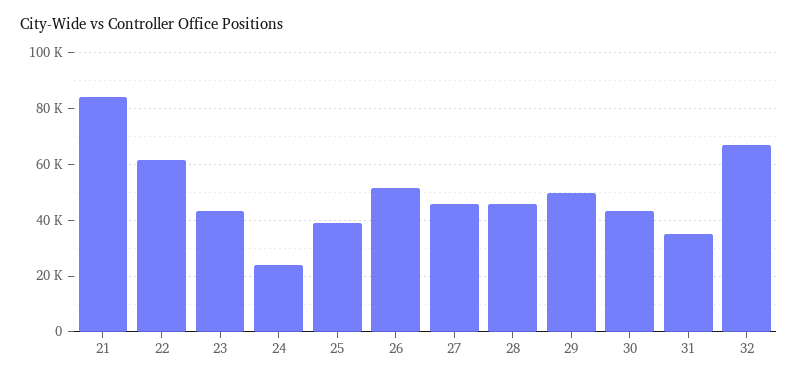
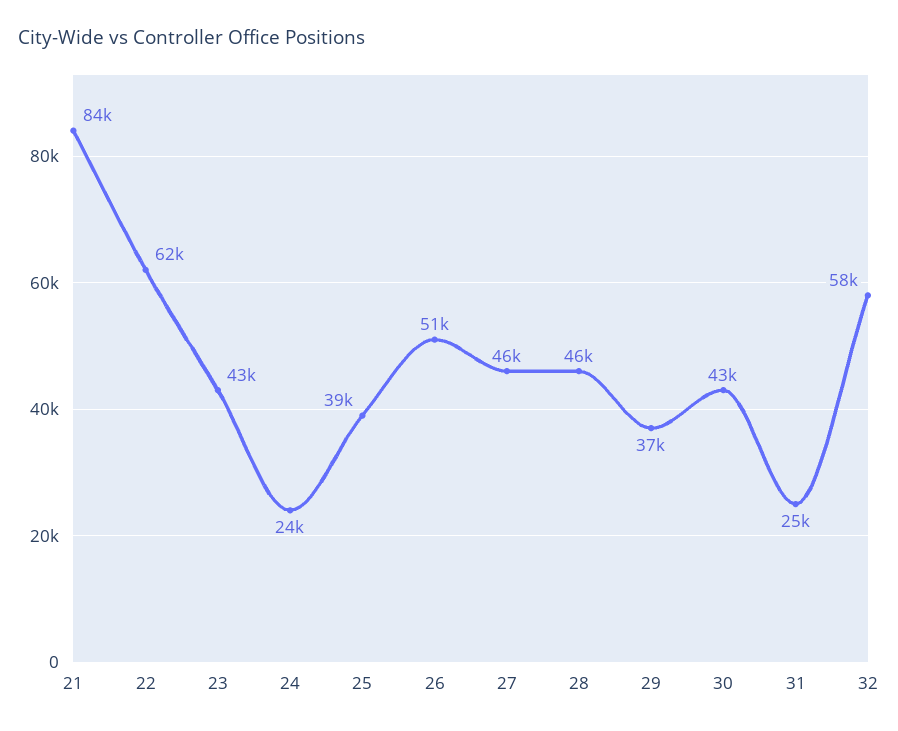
29: 50000 -> 37000
31: 35000 -> 25000
32: 67500 -> 58000

